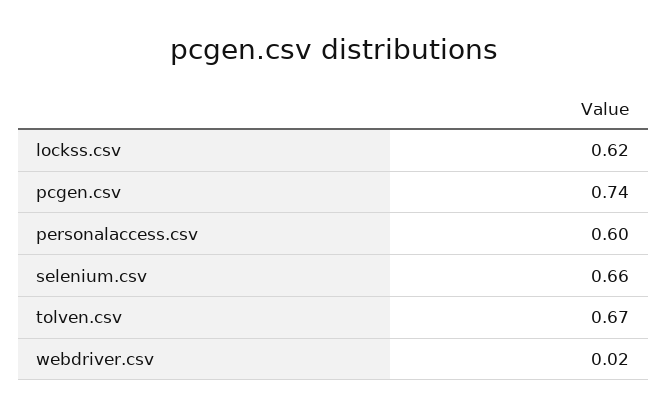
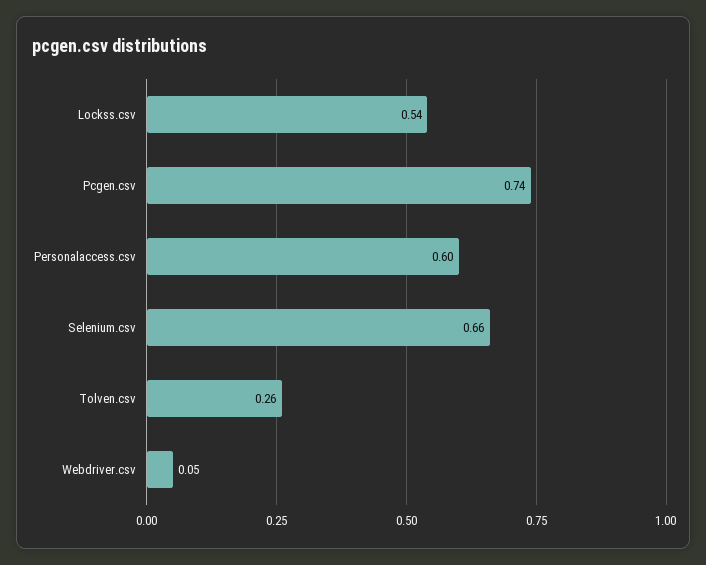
lockss.csv: 0.62 -> 0.54
tolven.csv: 0.67 -> 0.26
webdriver.csv: 0.02 -> 0.05

